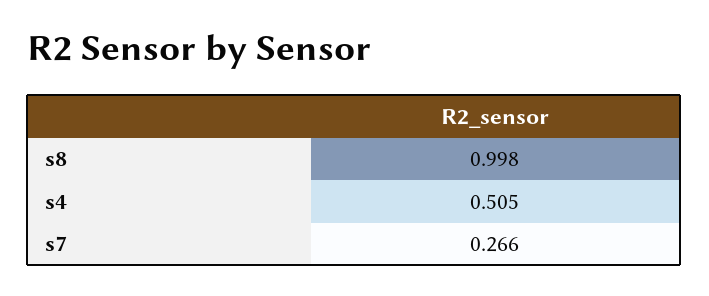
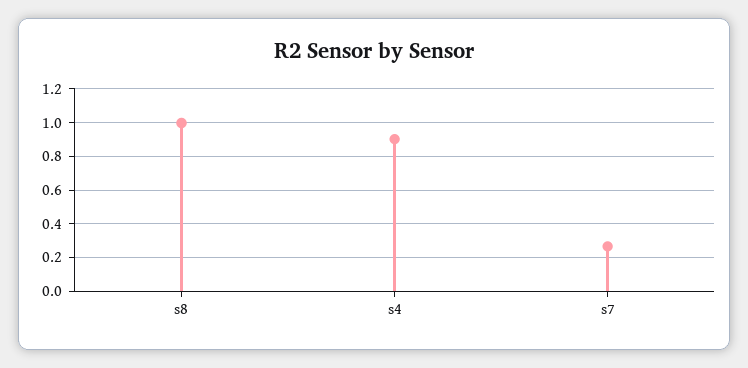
s4: 0.505 -> 0.9

